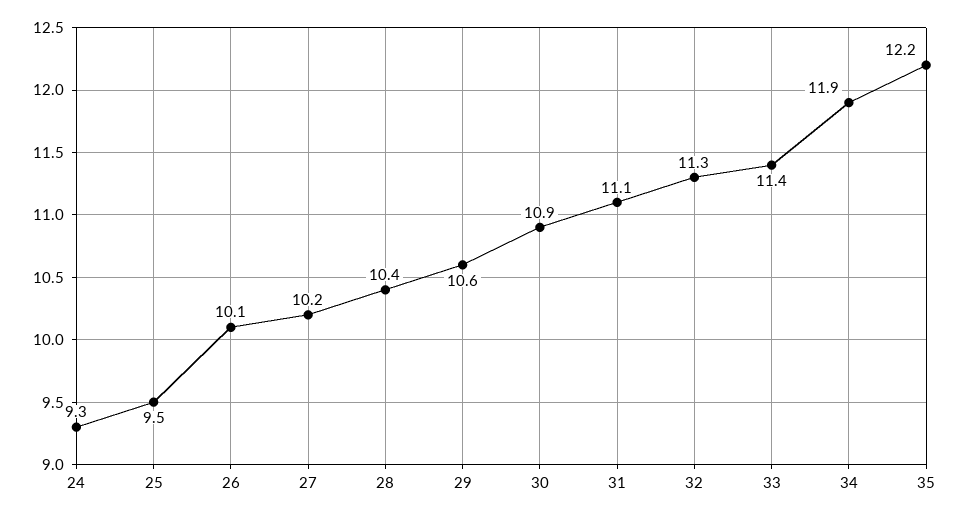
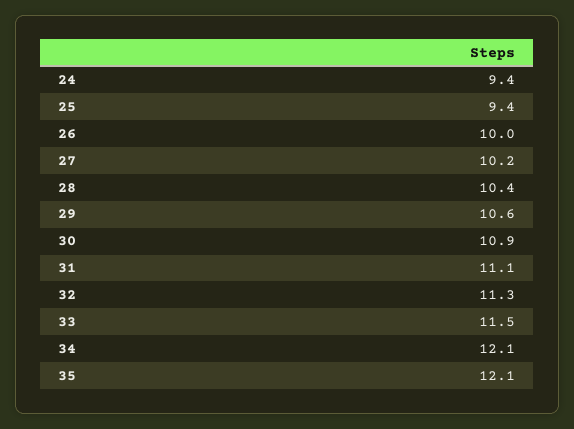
24: 9.3 -> 9.4
25: 9.5 -> 9.4
26: 10.1 -> 10
33: 11.4 -> 11.5
34: 11.9 -> 12.1
35: 12.2 -> 12.1

